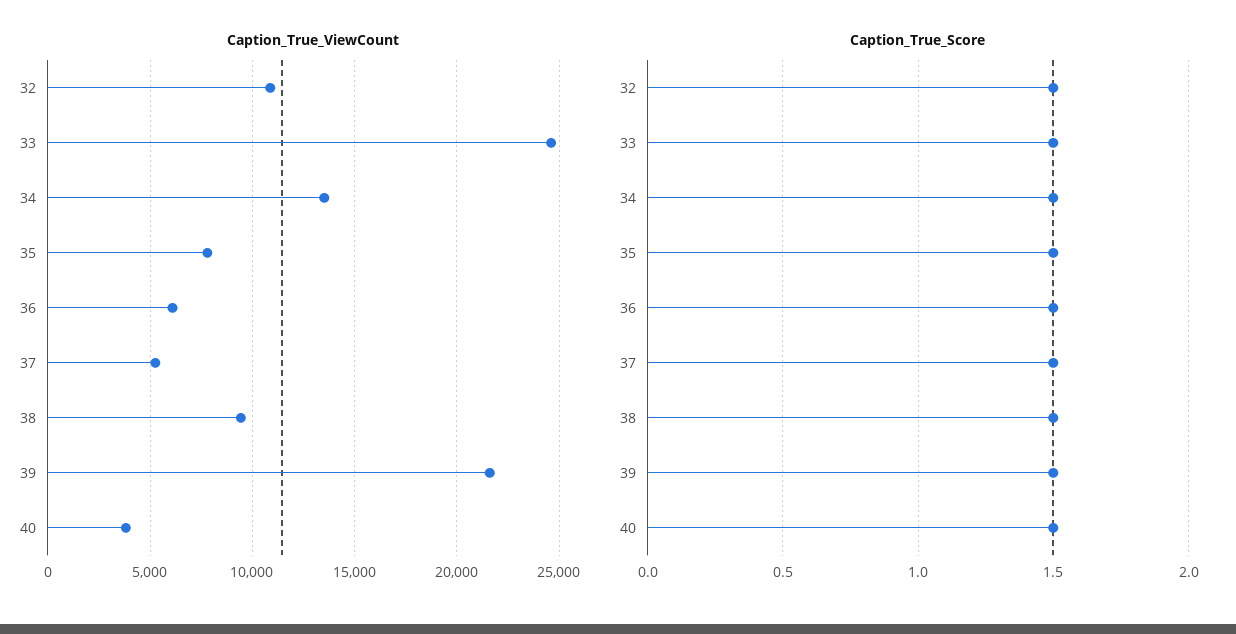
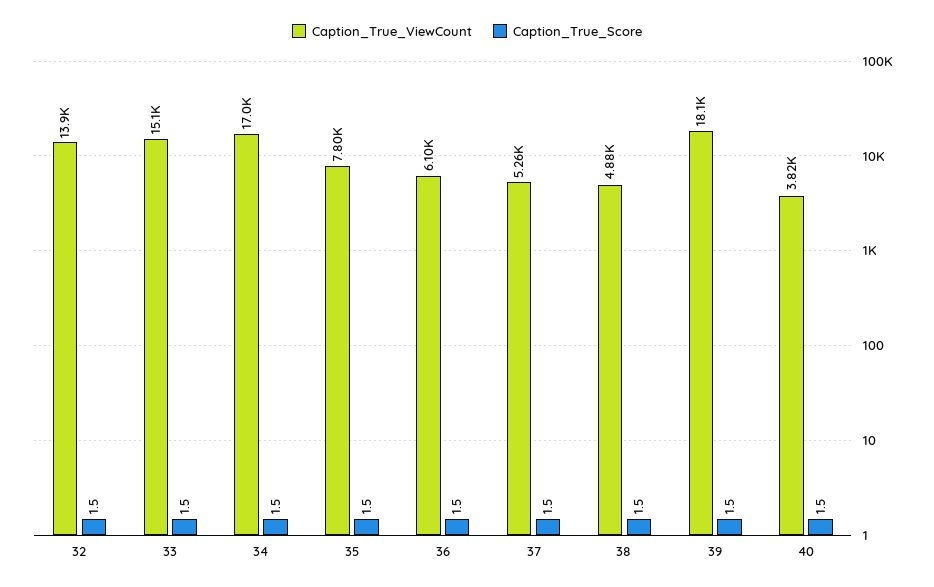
Caption_True_ViewCount, 32: 11000 -> 13900
Caption_True_ViewCount, 33: 24500 -> 15100
Caption_True_ViewCount, 34: 13500 -> 17000
Caption_True_ViewCount, 38: 9500 -> 4880
Caption_True_ViewCount, 39: 21500 -> 18100

